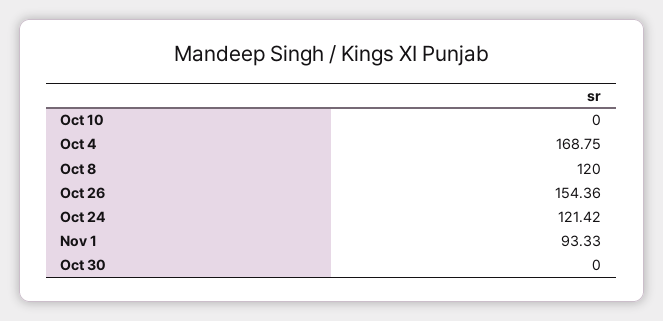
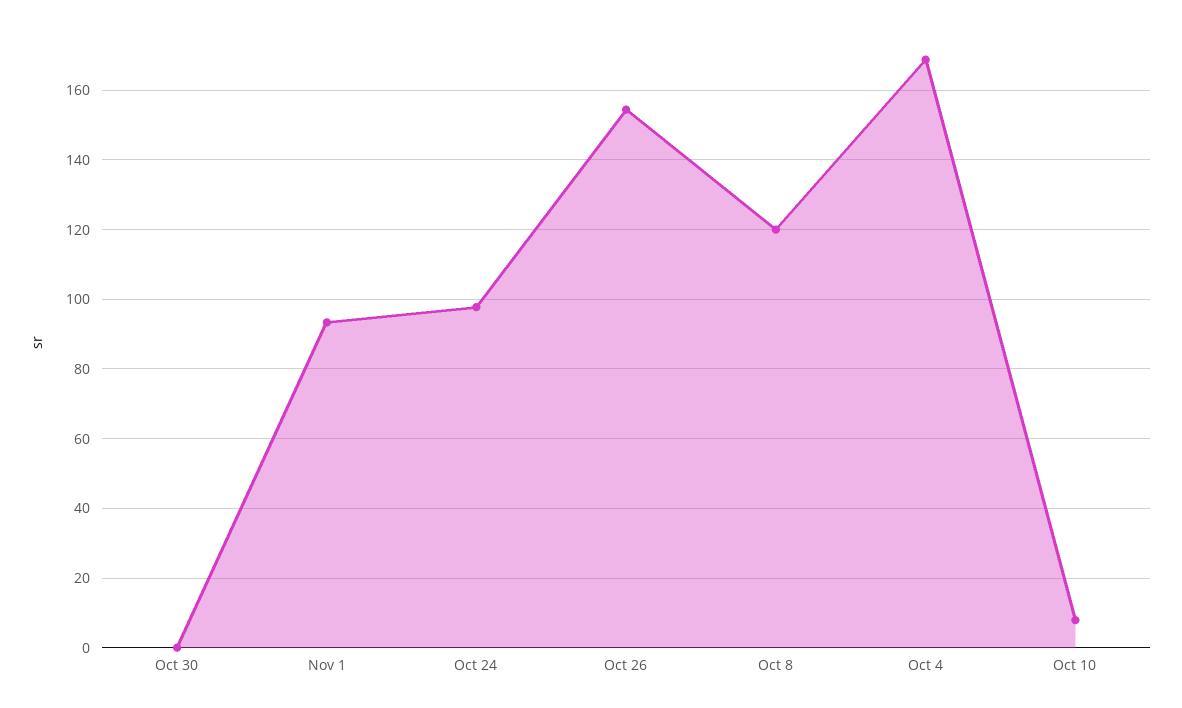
Oct 10: 0 -> 8
Oct 24: 121.42 -> 98

